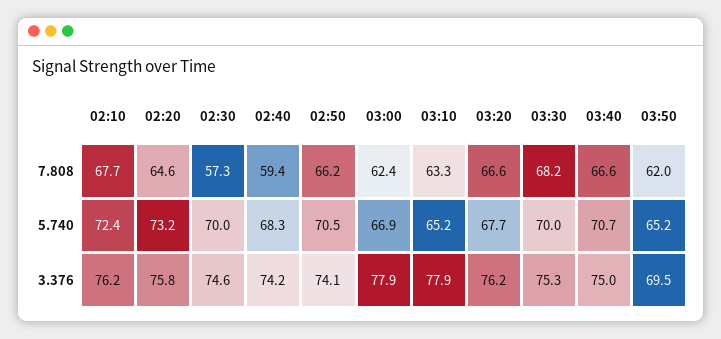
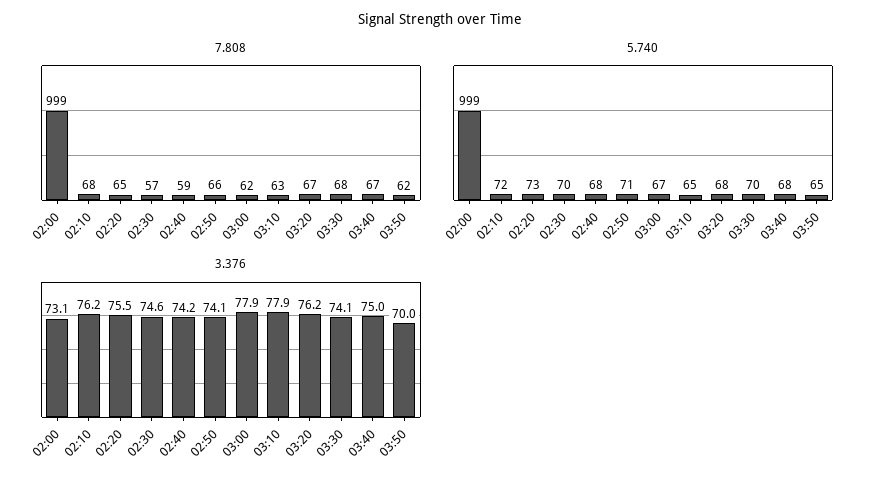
5.740, 03:40: 70.7 -> 68
3.376, 02:20: 75.8 -> 75.5
3.376, 03:30: 75.3 -> 74.1
3.376, 03:50: 69.5 -> 70
7.808, 02:00: none -> 999
5.740, 02:00: none -> 999
3.376, 02:00: none -> 73.1

